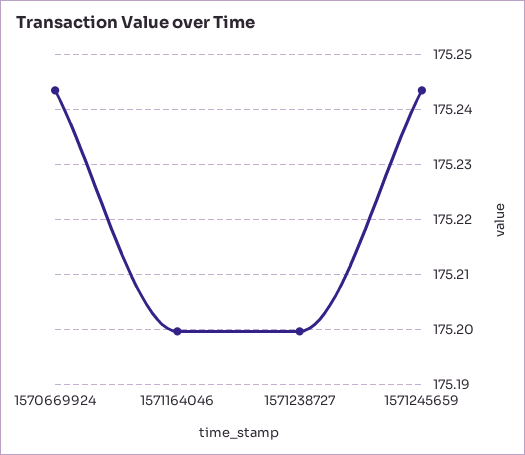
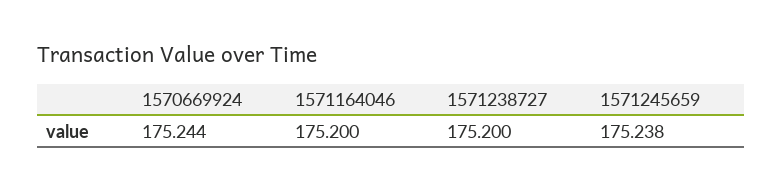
1571245659: 175.244 -> 175.238

